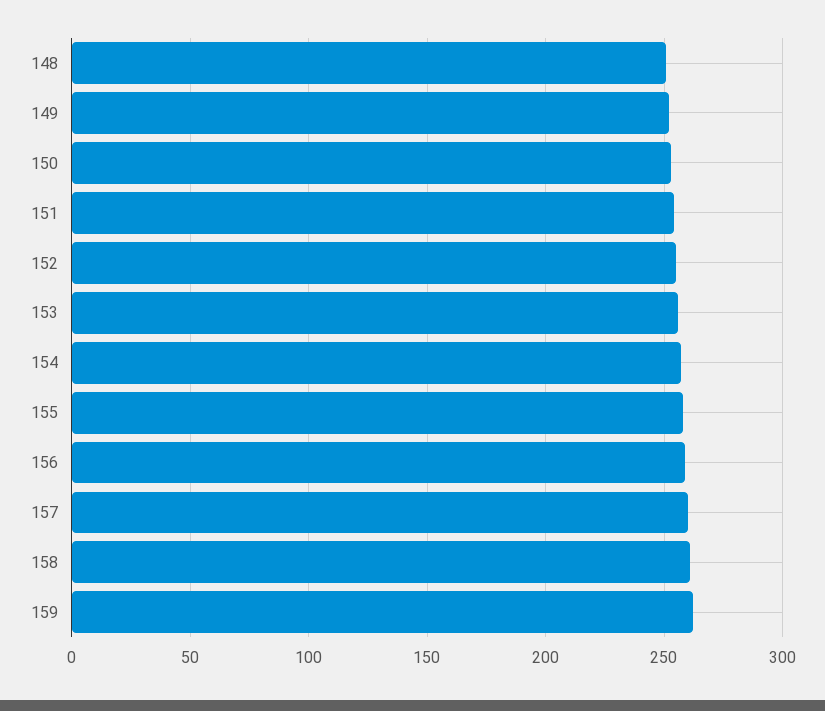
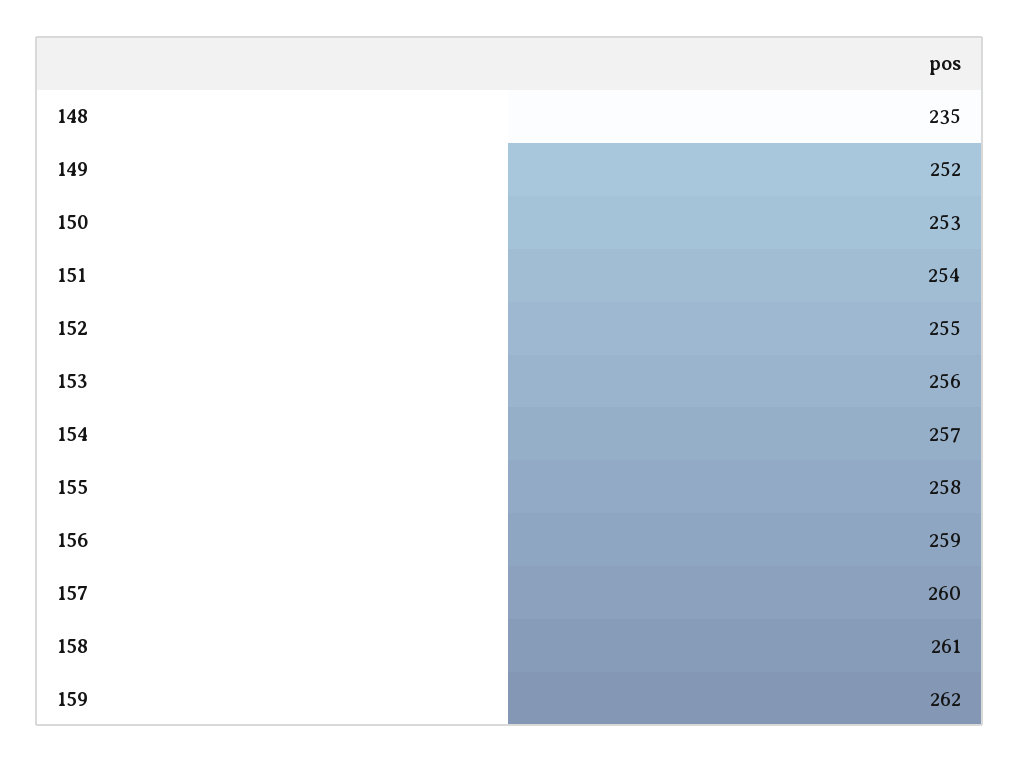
148: 250 -> 235

